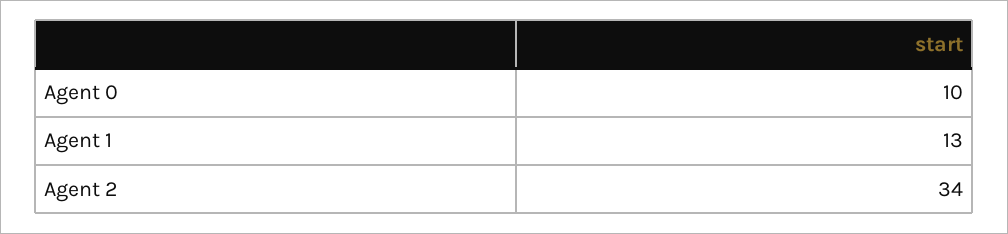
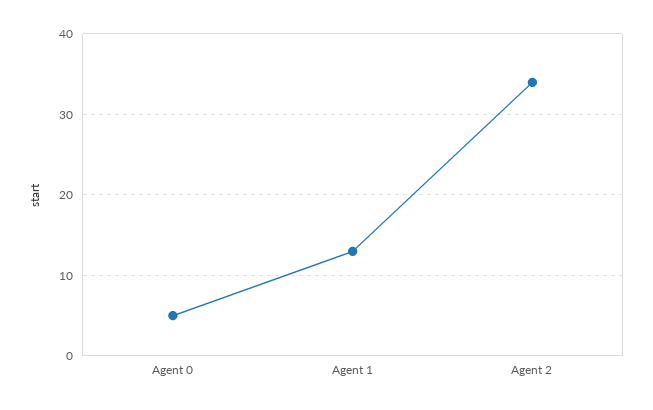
Agent 0: 10 -> 5

